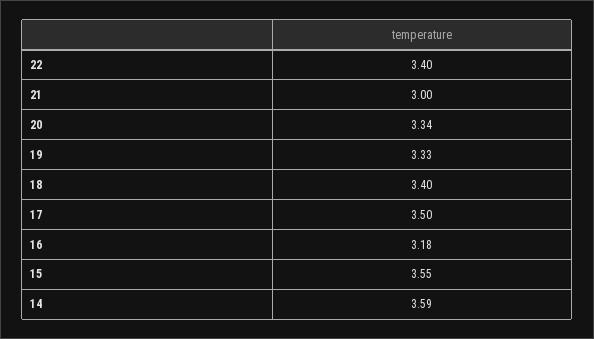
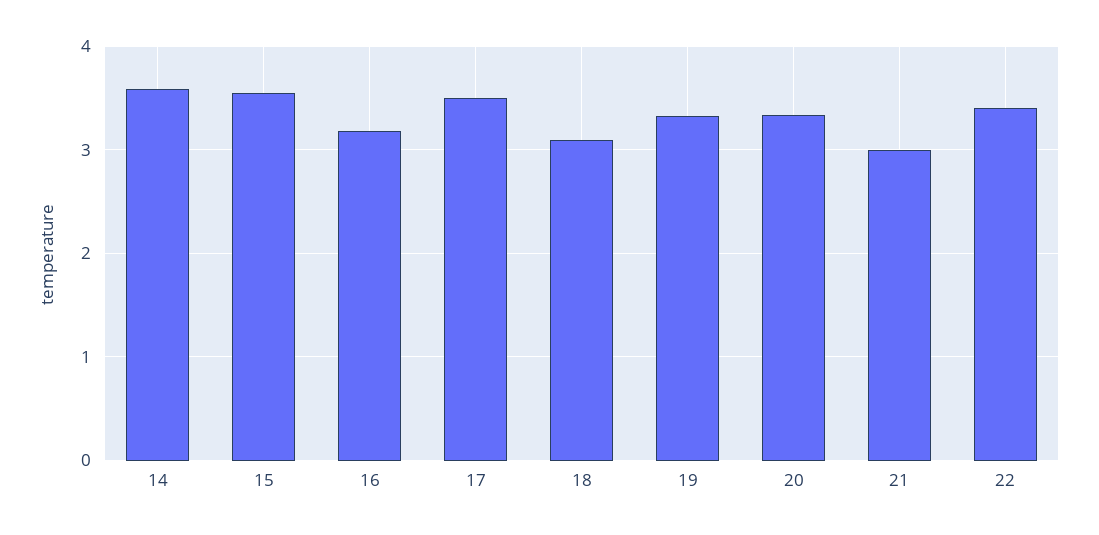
18: 3.4 -> 3.1

